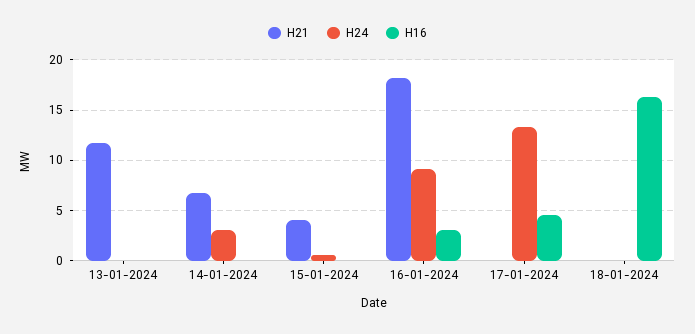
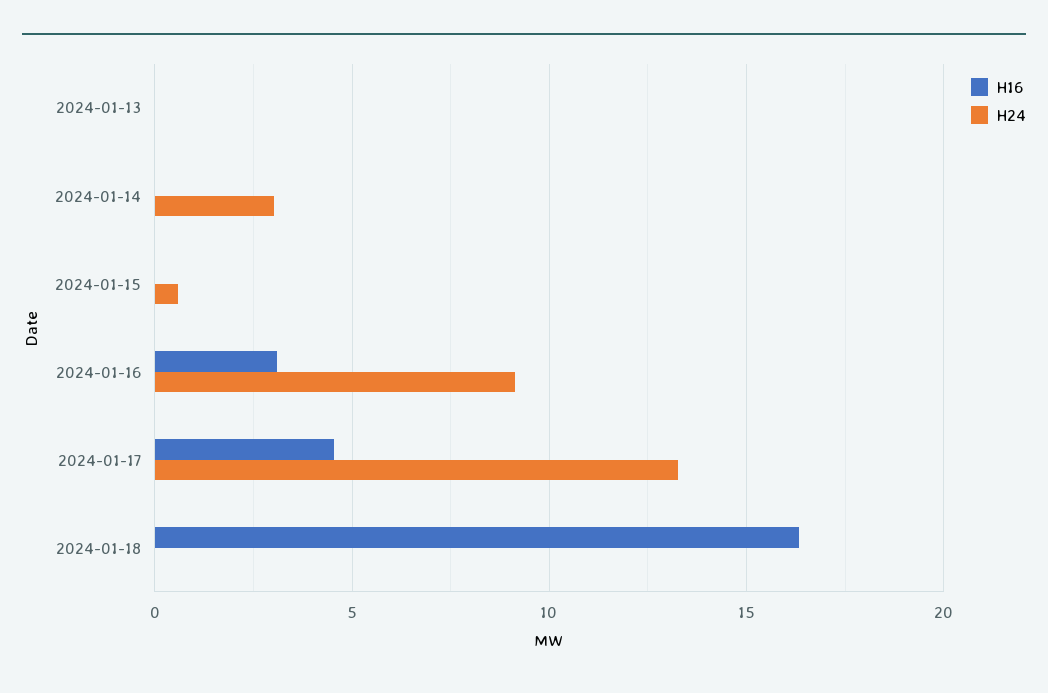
H21, 13-01-2024: 12 -> none
H21, 14-01-2024: 7 -> none
H21, 15-01-2024: 4 -> none
H21, 16-01-2024: 18 -> none
H21, 17-01-2024: 0 -> none
H21, 18-01-2024: 0 -> none

